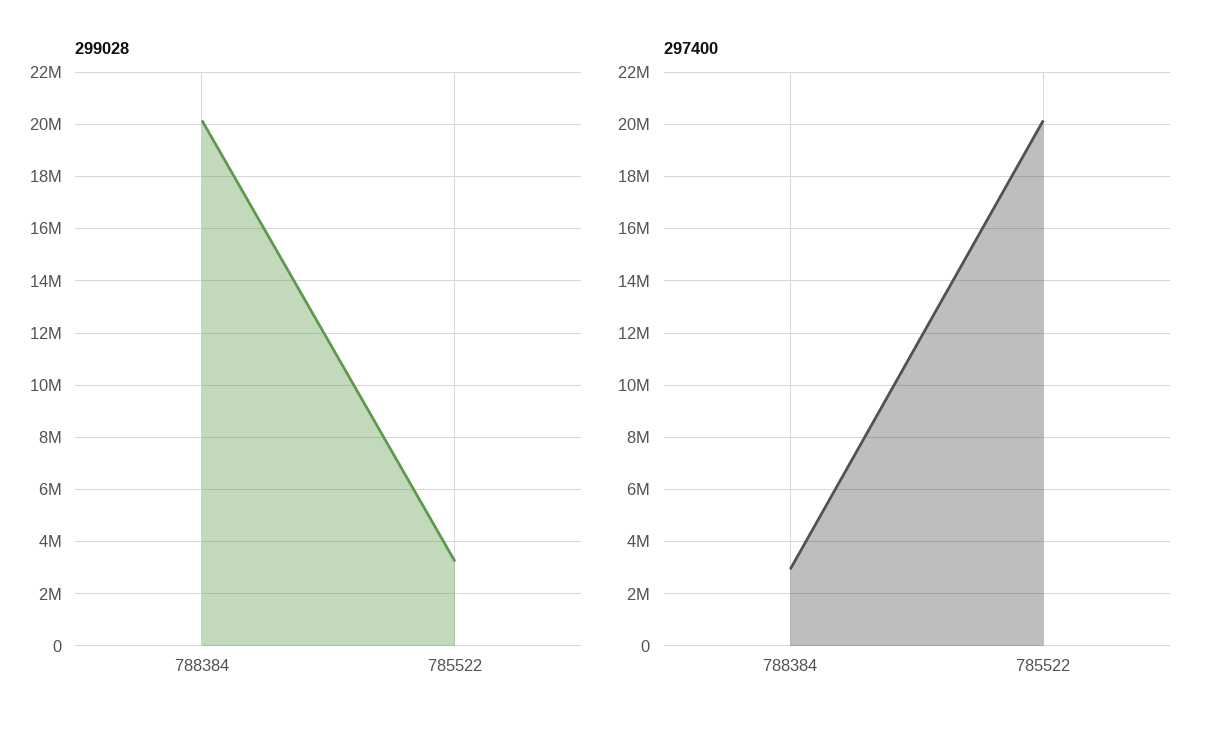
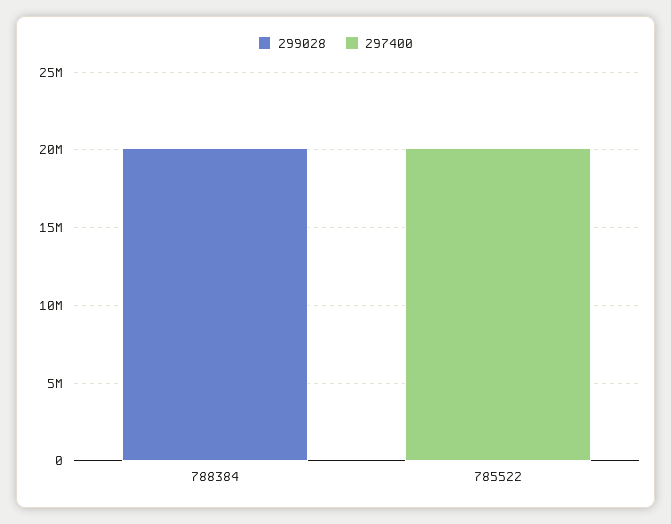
299028, 785522: 3250000 -> 0
297400, 788384: 3000000 -> 0

